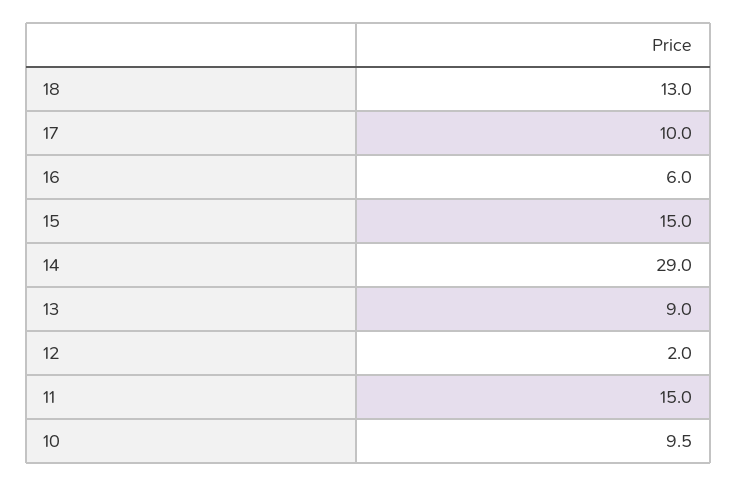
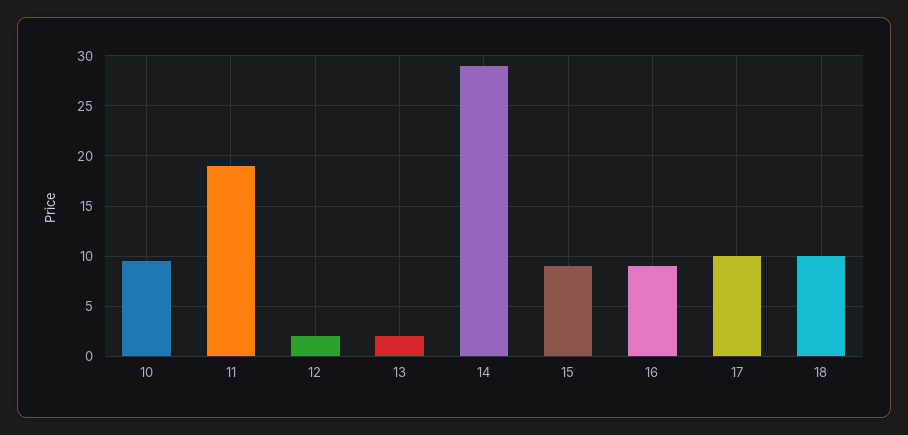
18: 13 -> 10
16: 6 -> 9
15: 15 -> 9
13: 9 -> 2
11: 15 -> 19

